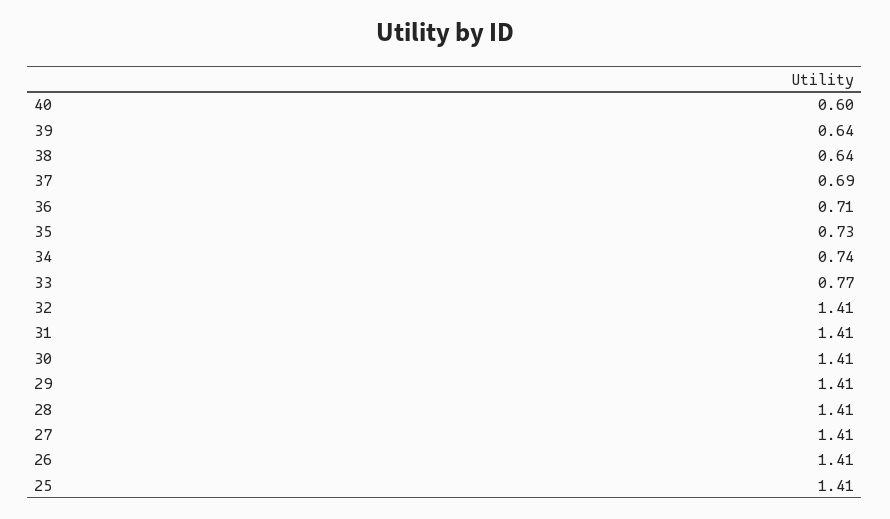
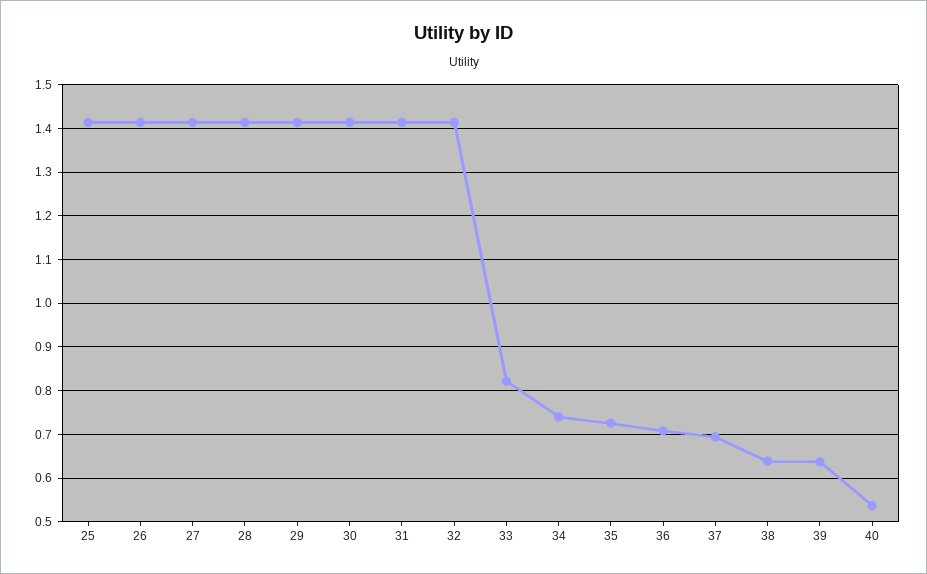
40: 0.6 -> 0.54
33: 0.77 -> 0.82

